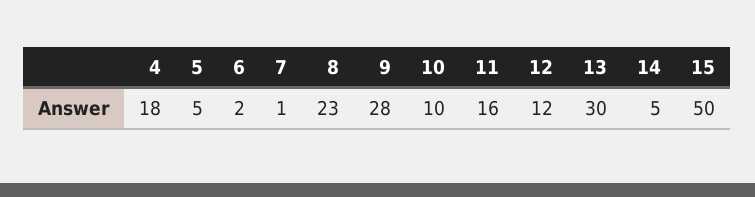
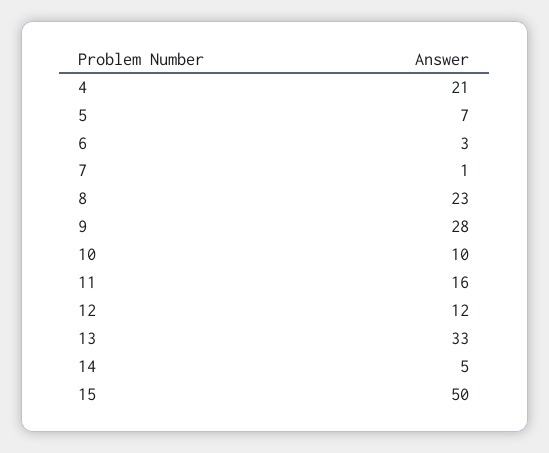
4: 18 -> 21
5: 5 -> 7
6: 2 -> 3
13: 30 -> 33

